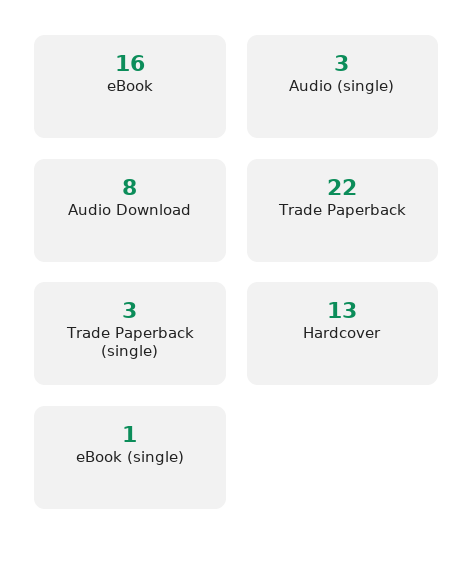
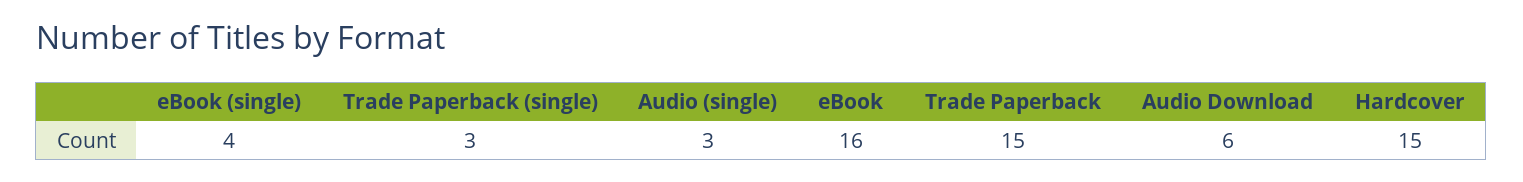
Audio Download: 8 -> 6
Trade Paperback: 22 -> 15
Hardcover: 13 -> 15
eBook (single): 1 -> 4

